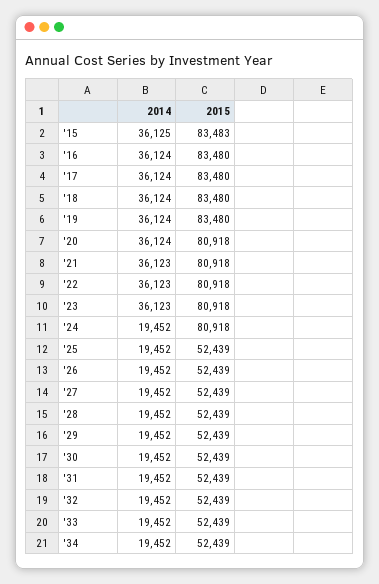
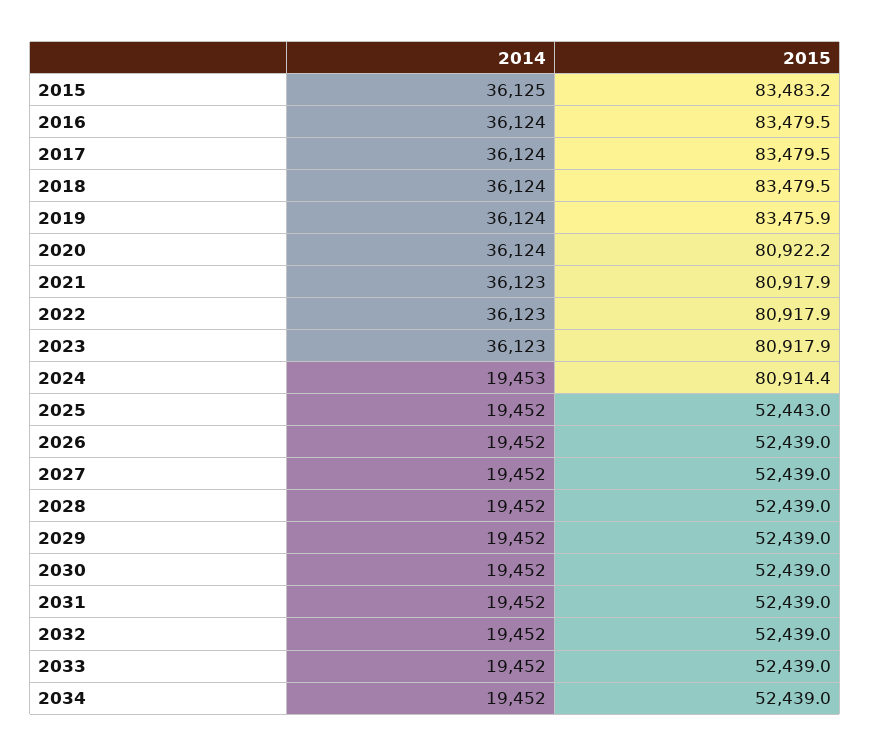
2015, '19: 83480 -> 83475.9
2015, '20: 80918 -> 80922.2
2014, '24: 19452 -> 19453
2015, '24: 80918 -> 80914.4
2015, '25: 52439 -> 52443

